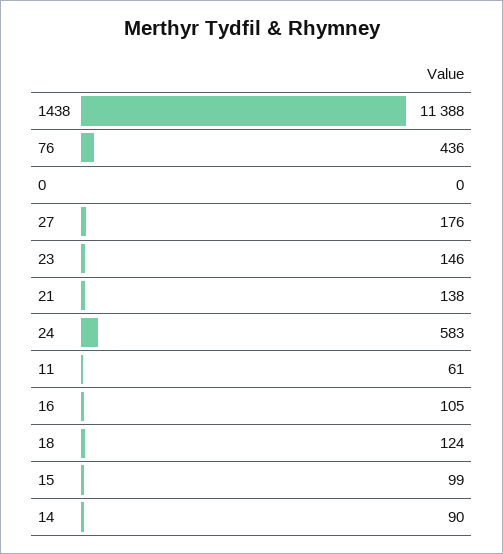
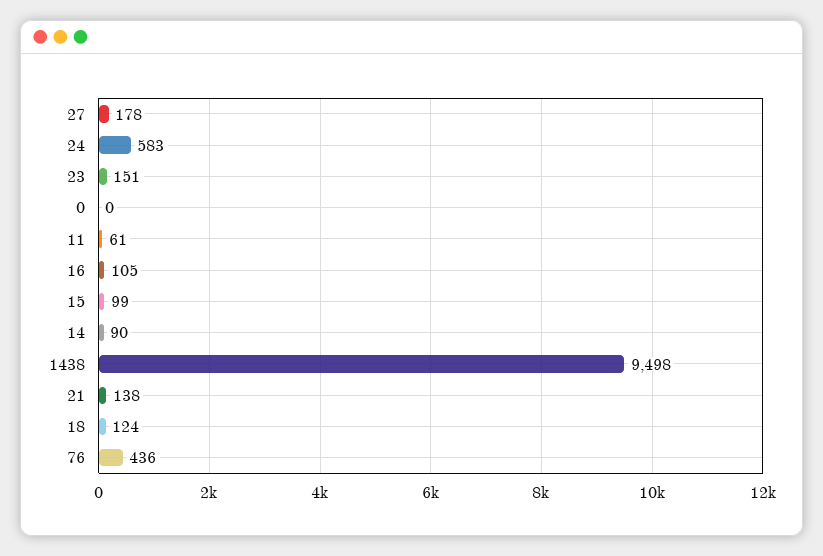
1438: 11388 -> 9498
27: 176 -> 178
23: 146 -> 151

